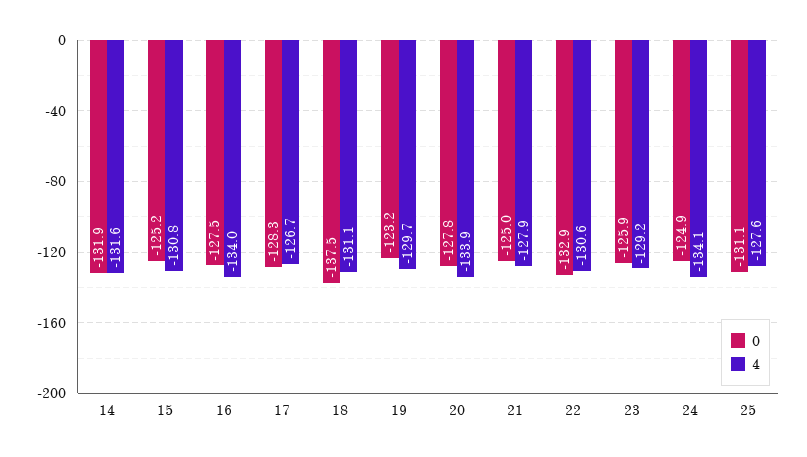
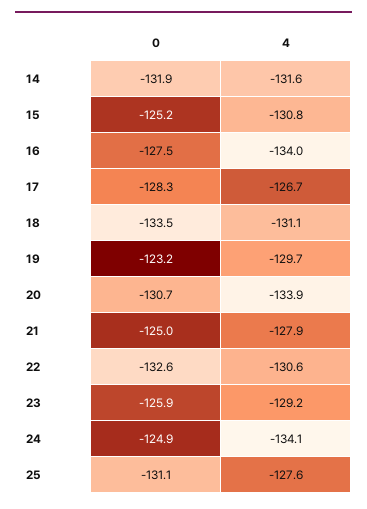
0, 18: -137.5 -> -133.5
0, 20: -127.8 -> -130.7
0, 22: -132.9 -> -132.6

